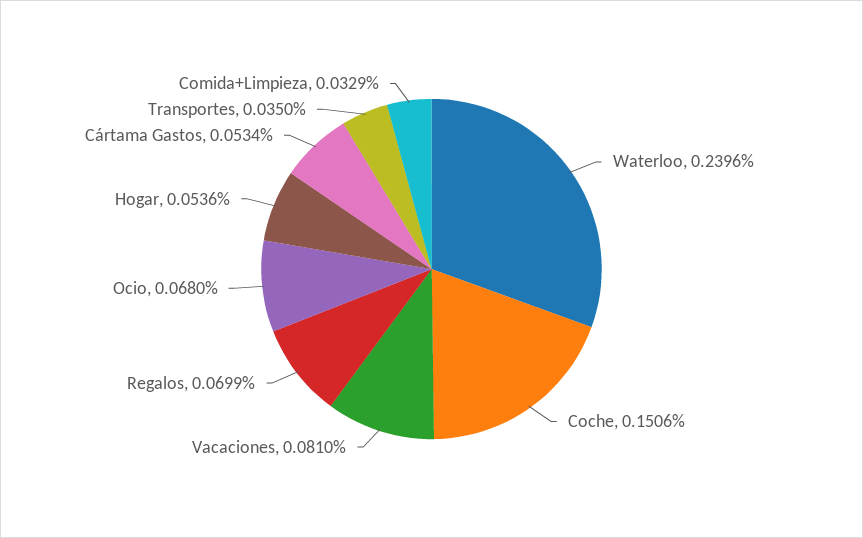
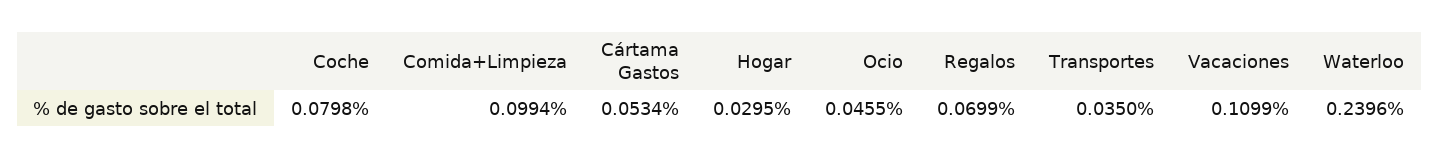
Coche: 0.1506 -> 0.0798
Vacaciones: 0.081 -> 0.1099
Ocio: 0.068 -> 0.0455
Hogar: 0.0536 -> 0.0295
Comida+Limpieza: 0.0329 -> 0.0994

